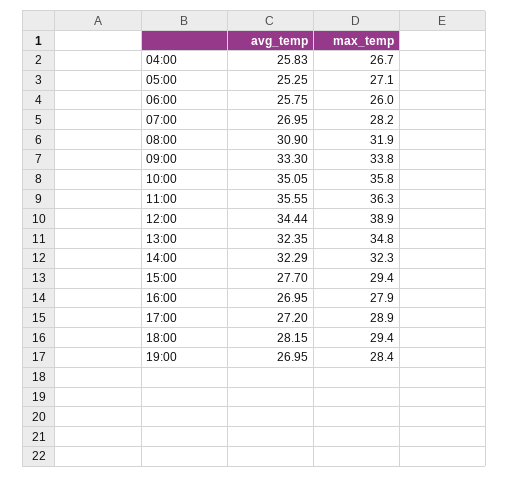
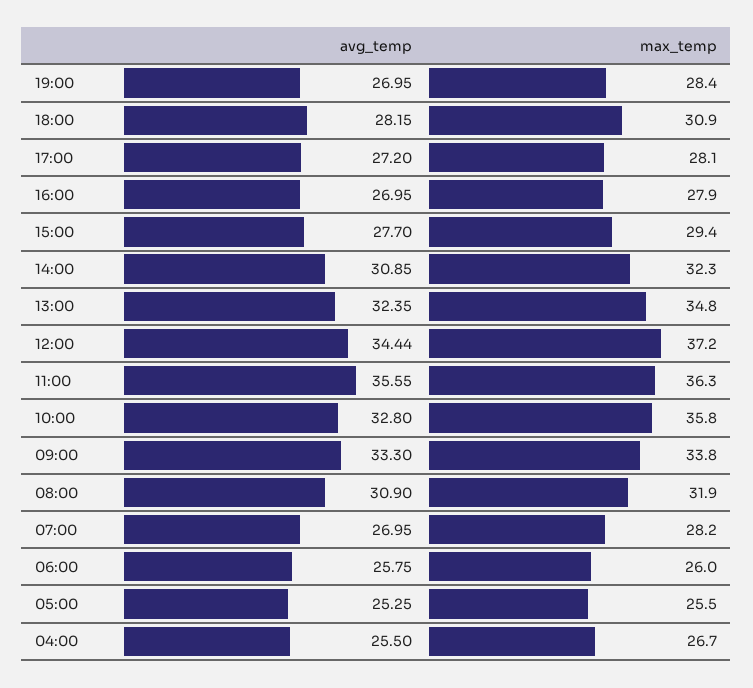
avg_temp, 04:00: 25.83 -> 25.5
max_temp, 05:00: 27.1 -> 25.5
avg_temp, 10:00: 35.05 -> 32.8
max_temp, 12:00: 38.9 -> 37.2
avg_temp, 14:00: 32.29 -> 30.85
max_temp, 17:00: 28.9 -> 28.1
max_temp, 18:00: 29.4 -> 30.9

